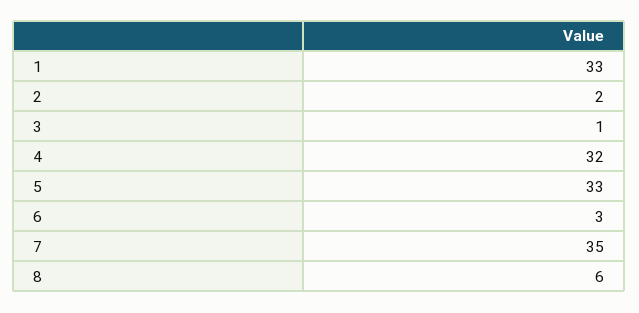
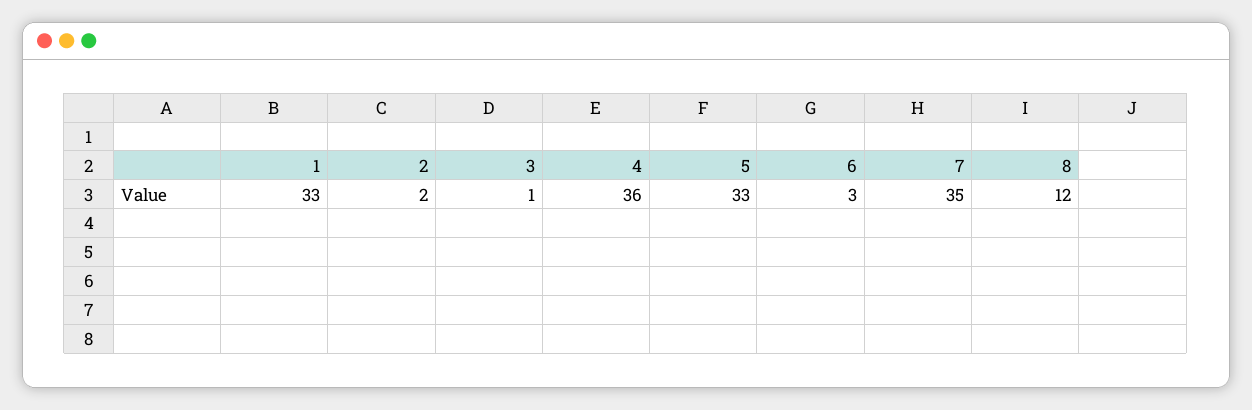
4: 32 -> 36
8: 6 -> 12

